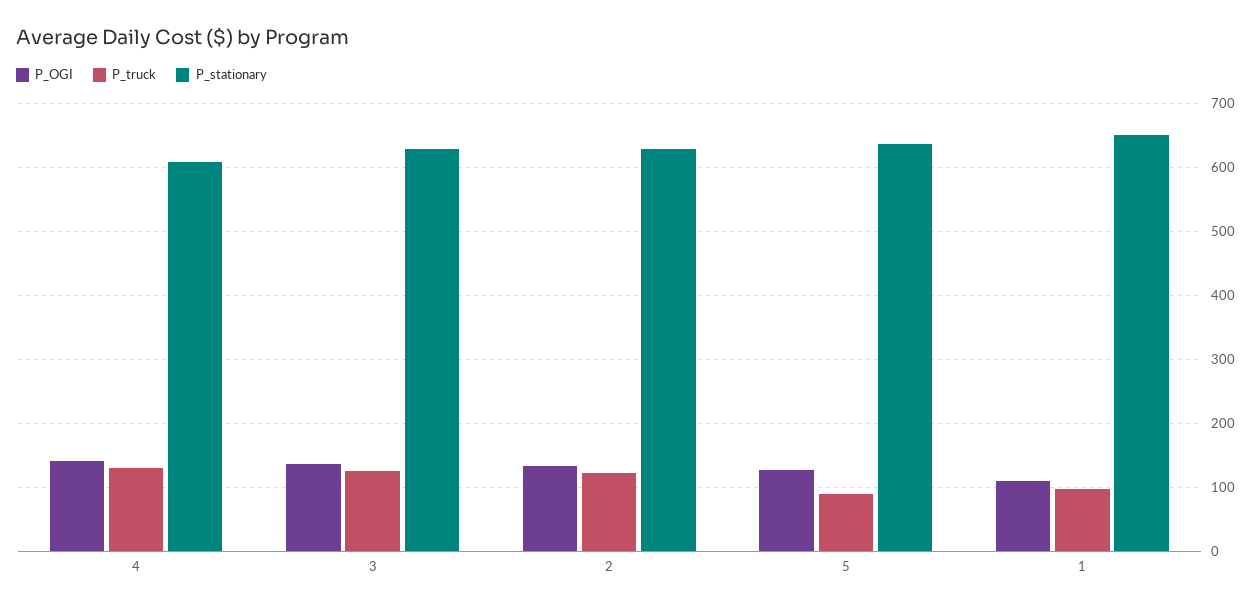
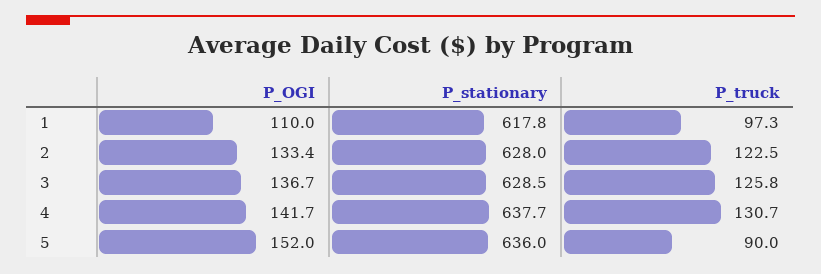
P_stationary, 4: 610 -> 637.7
P_OGI, 5: 130 -> 152
P_stationary, 1: 650 -> 617.8

